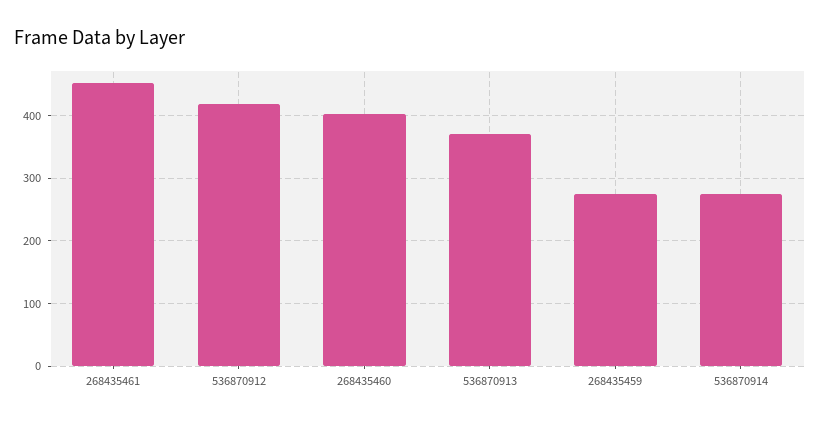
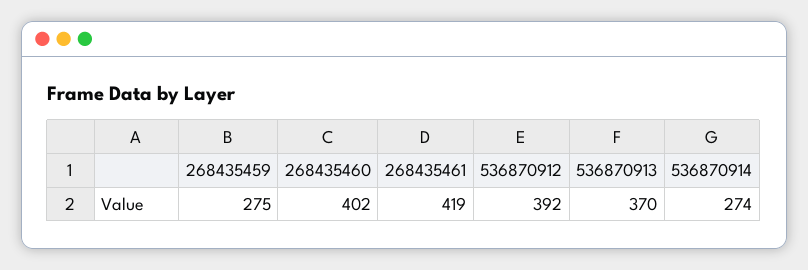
268435461: 450 -> 419
536870912: 420 -> 392

